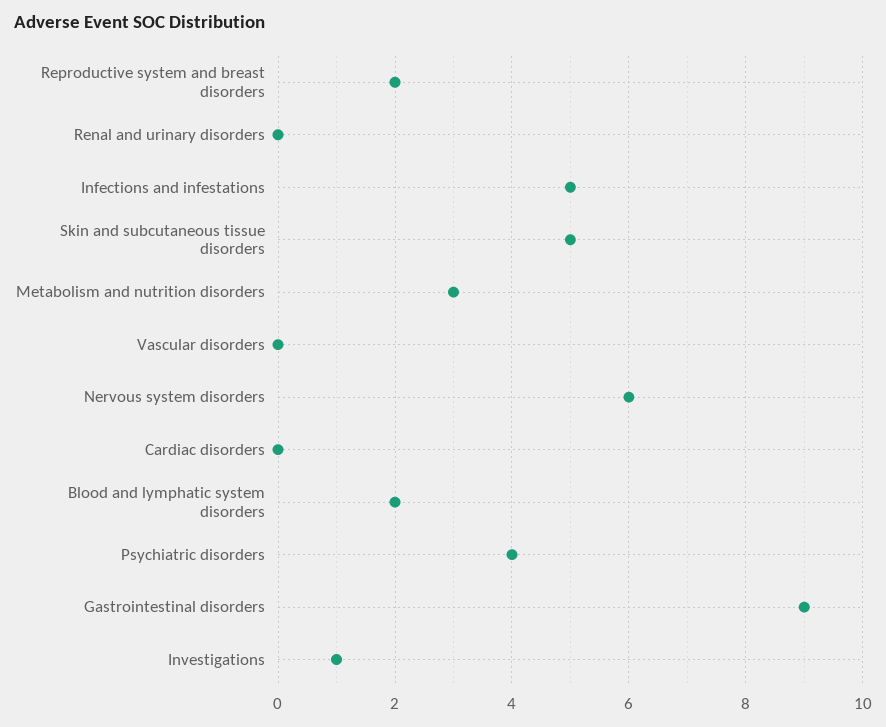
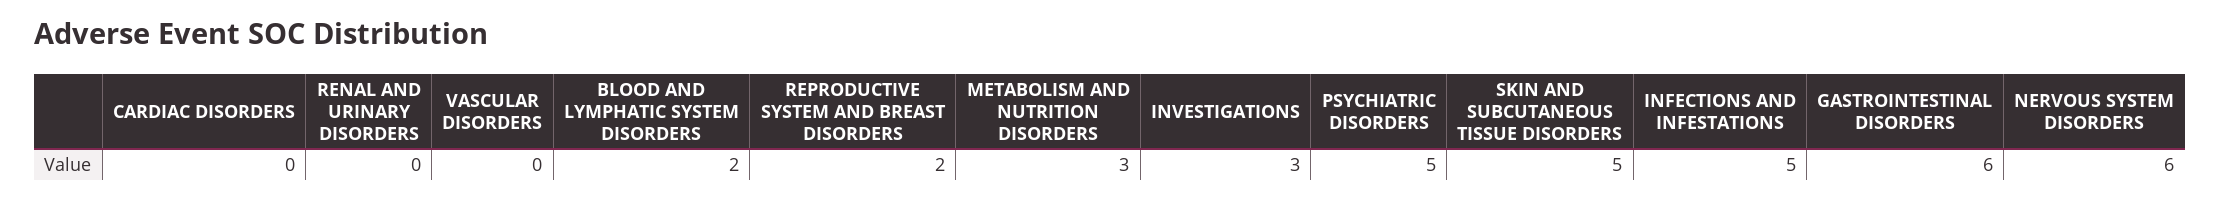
Psychiatric disorders: 4 -> 5
Gastrointestinal disorders: 9 -> 6
Investigations: 1 -> 3

